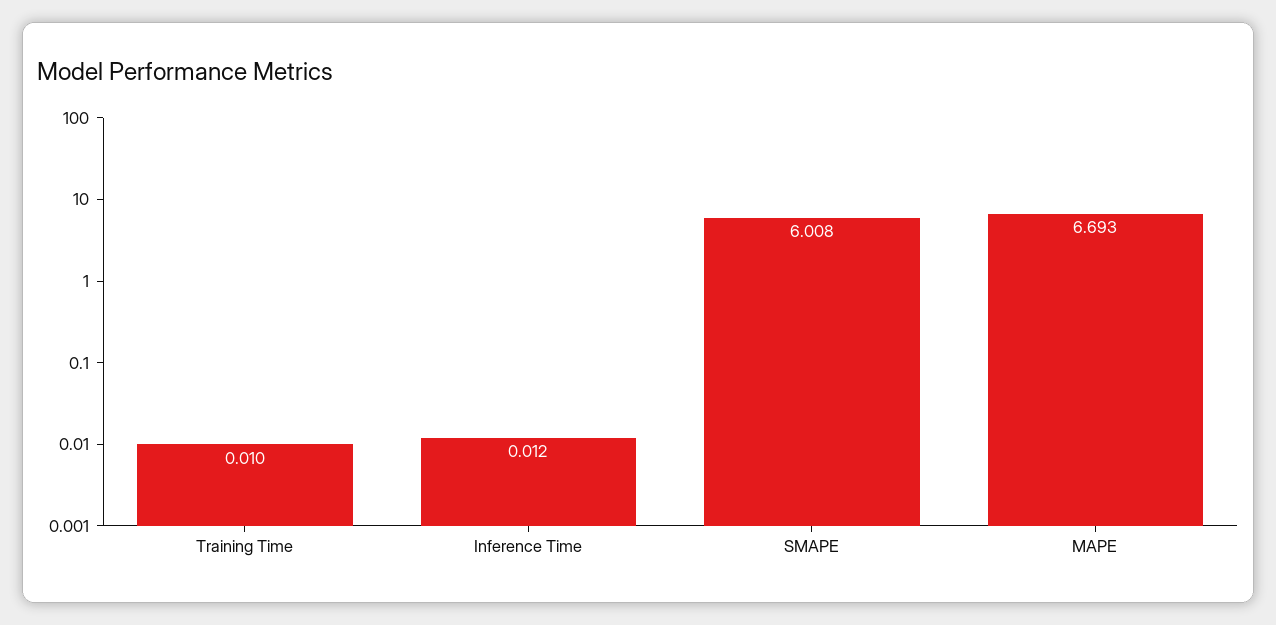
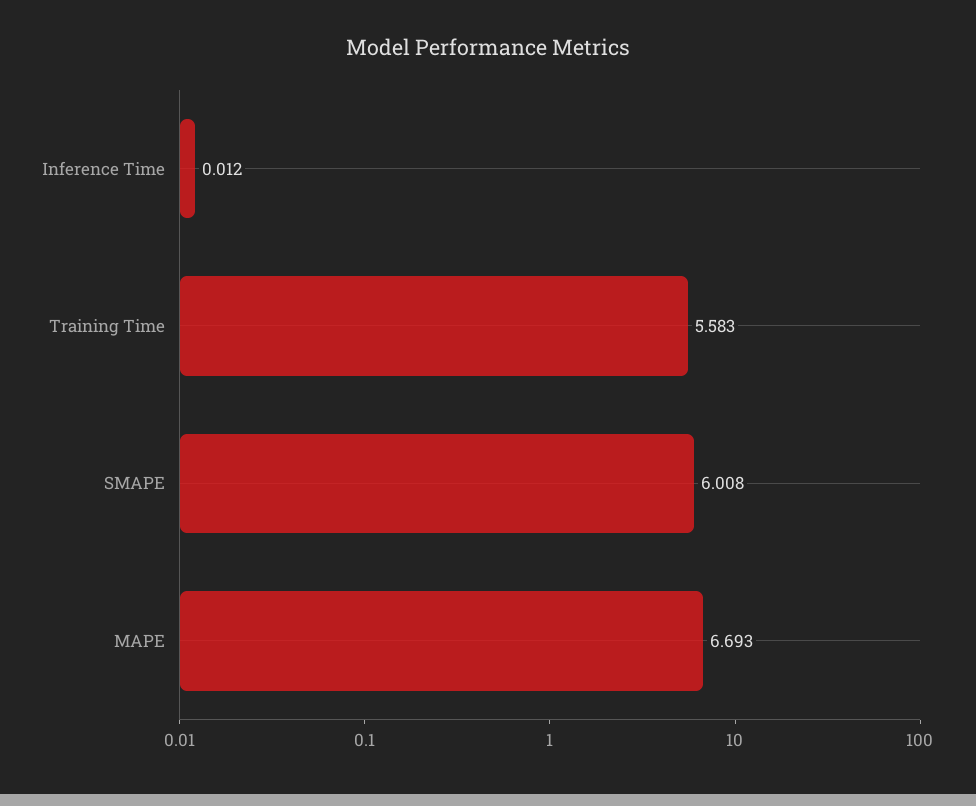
Training Time: 0.01 -> 5.583

